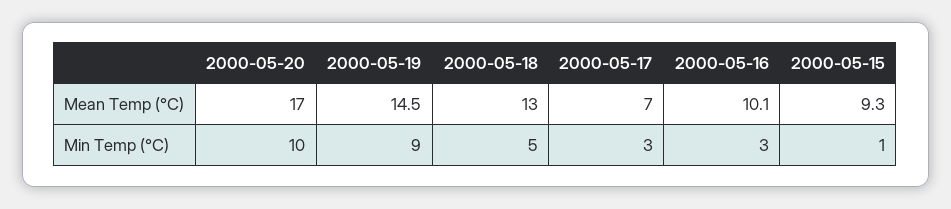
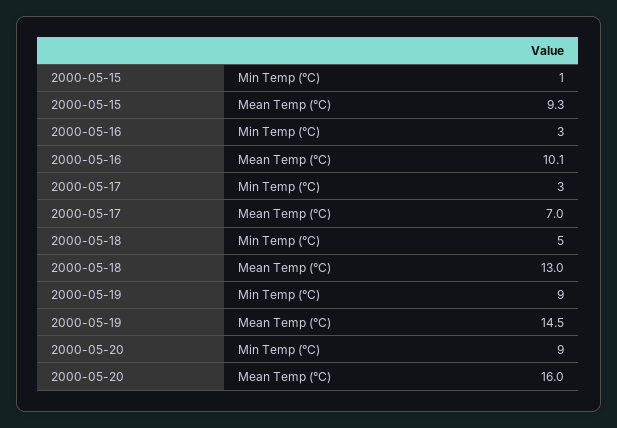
2000-05-20, Mean Temp (°C): 17 -> 16
2000-05-20, Min Temp (°C): 10 -> 9

